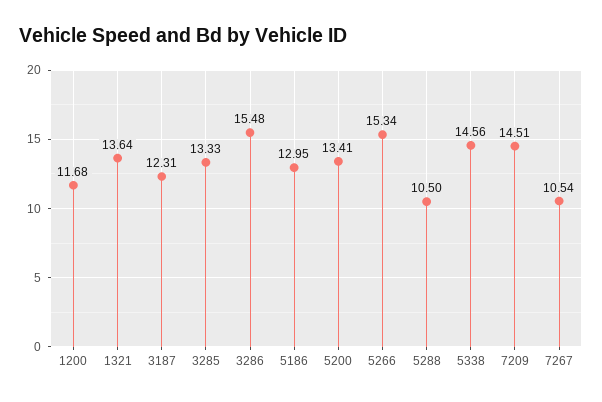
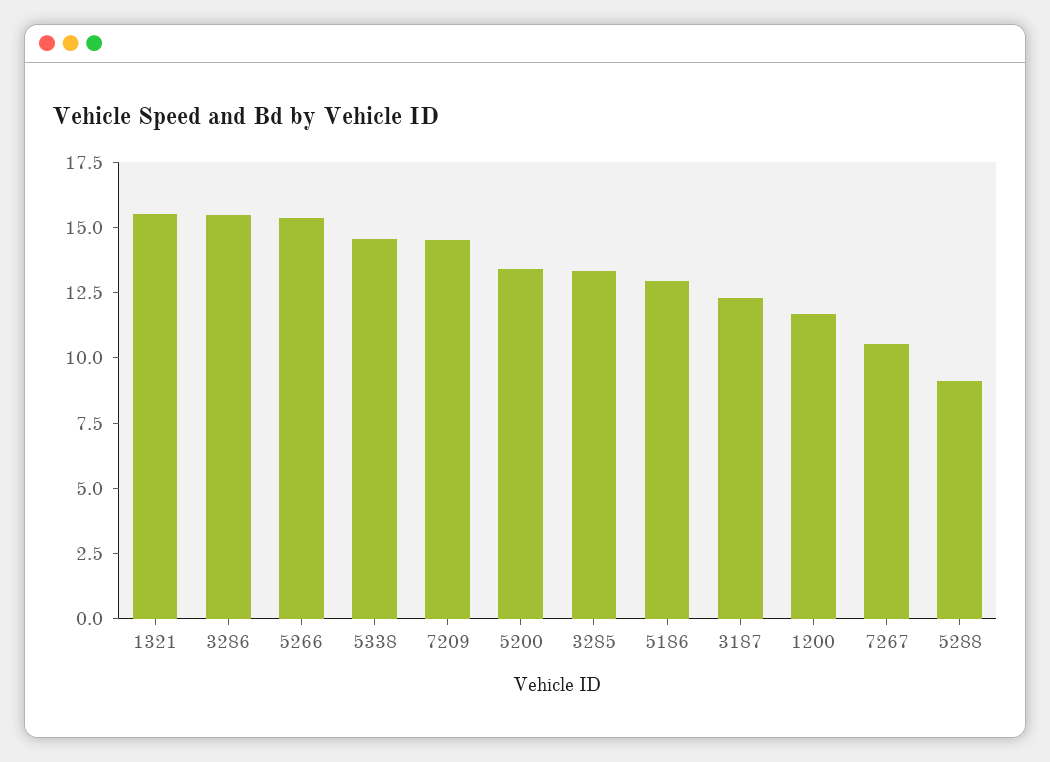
1321: 13.64 -> 15.5
5288: 10.5 -> 9

